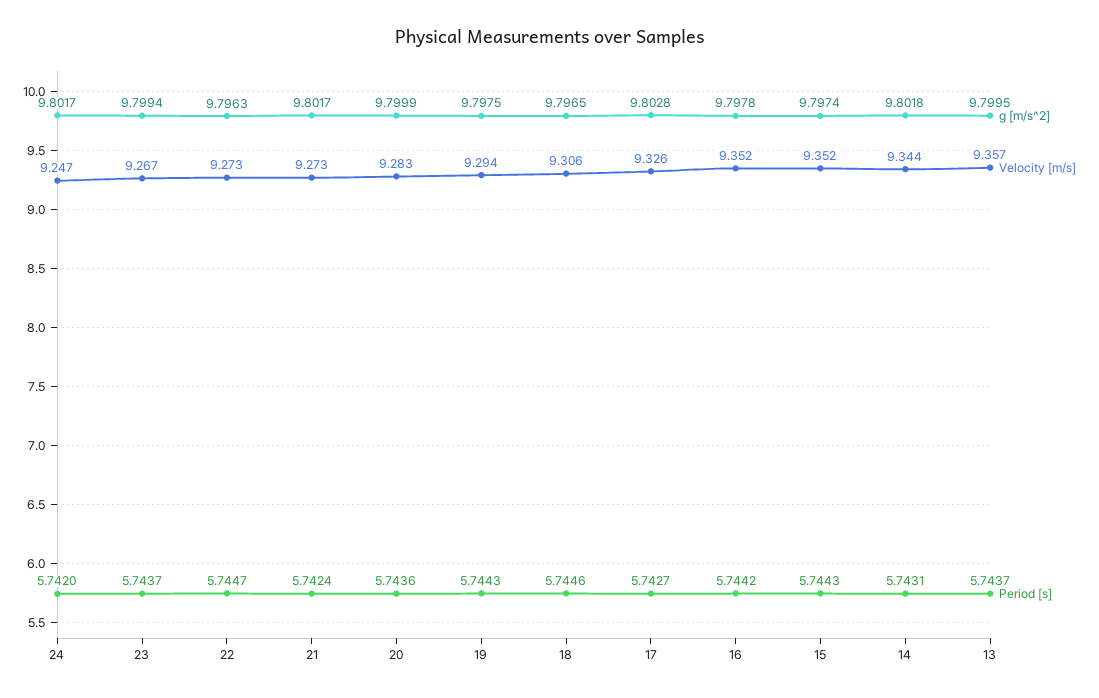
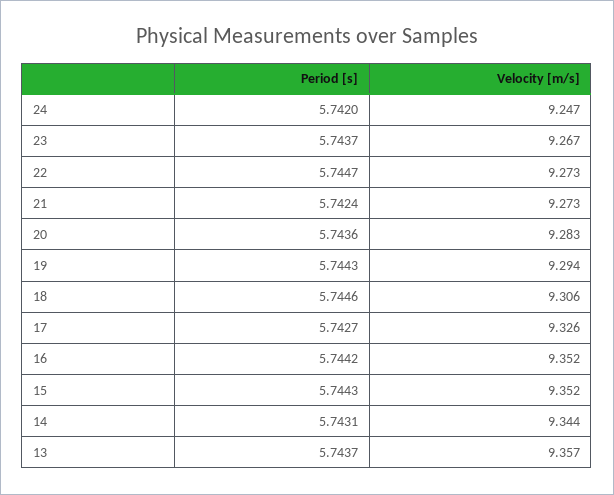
g [m/s^2], 24: 9.8017 -> none
g [m/s^2], 23: 9.7994 -> none
g [m/s^2], 22: 9.7963 -> none
g [m/s^2], 21: 9.8017 -> none
g [m/s^2], 20: 9.7999 -> none
g [m/s^2], 19: 9.7975 -> none
g [m/s^2], 18: 9.7965 -> none
g [m/s^2], 17: 9.8028 -> none
g [m/s^2], 16: 9.7978 -> none
g [m/s^2], 15: 9.7974 -> none
g [m/s^2], 14: 9.8018 -> none
g [m/s^2], 13: 9.7995 -> none

